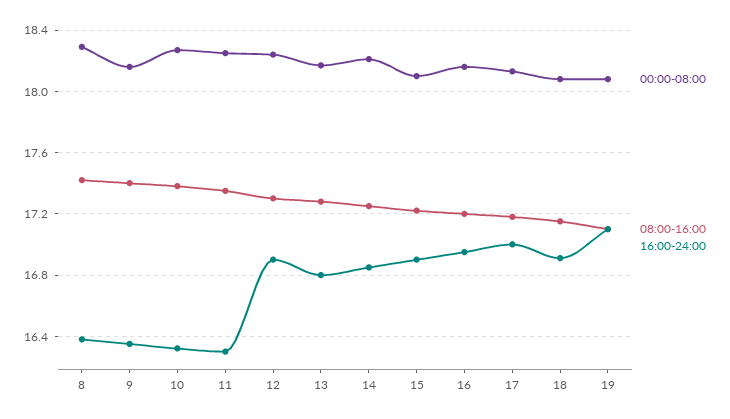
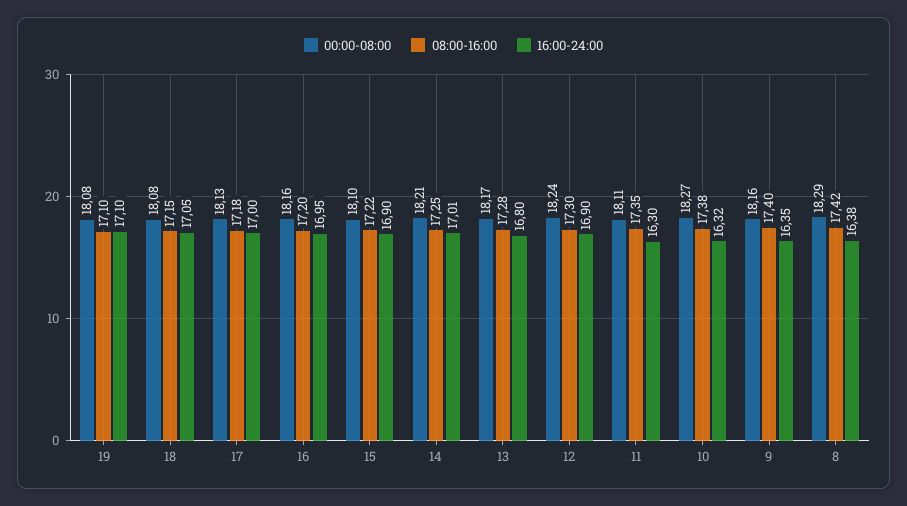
00:00-08:00, 11: 18.25 -> 18.11
16:00-24:00, 14: 16.85 -> 17.01
16:00-24:00, 18: 16.9 -> 17.05

